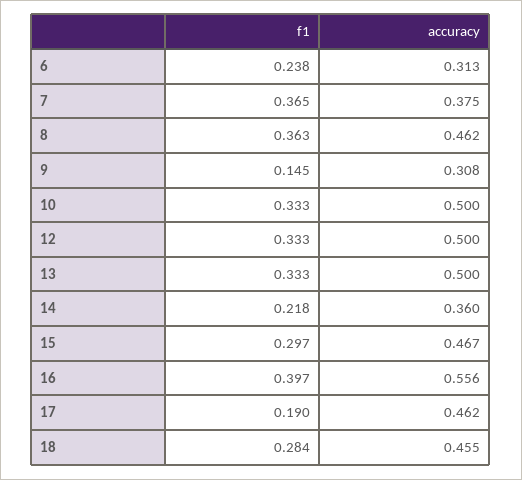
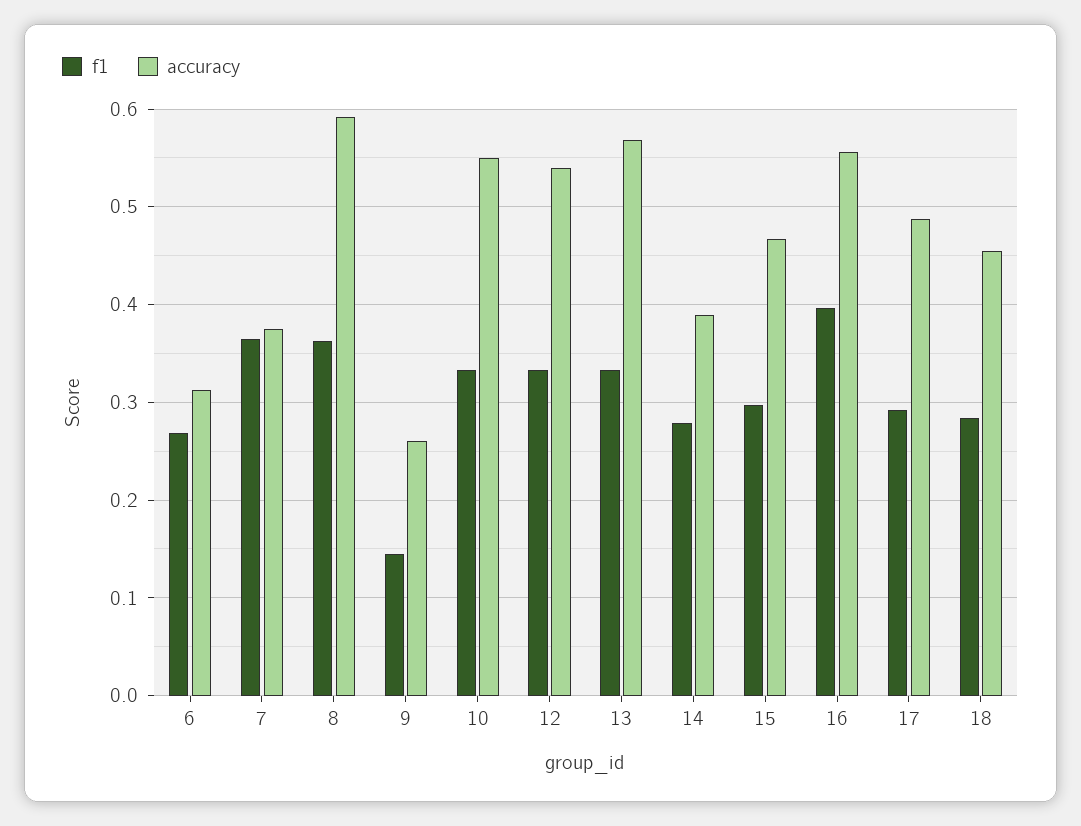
f1, 6: 0.238 -> 0.27
accuracy, 8: 0.462 -> 0.59
accuracy, 9: 0.308 -> 0.26
accuracy, 10: 0.5 -> 0.55
accuracy, 12: 0.5 -> 0.54
accuracy, 13: 0.5 -> 0.57
f1, 14: 0.218 -> 0.28
accuracy, 14: 0.36 -> 0.39
f1, 17: 0.19 -> 0.29
accuracy, 17: 0.462 -> 0.49

